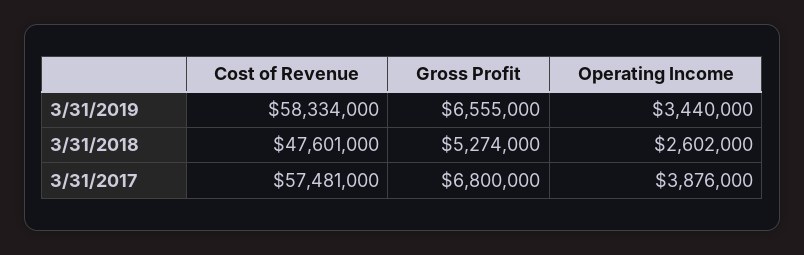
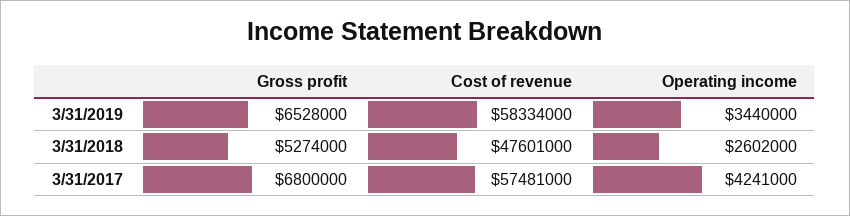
Gross Profit, 3/31/2019: 6555000 -> 6528000
Operating Income, 3/31/2017: 3876000 -> 4241000

